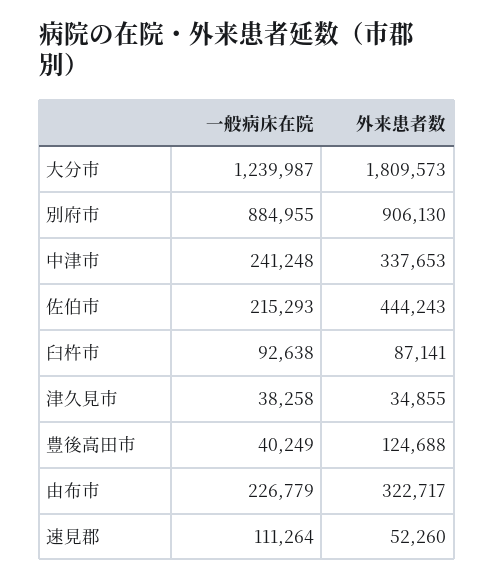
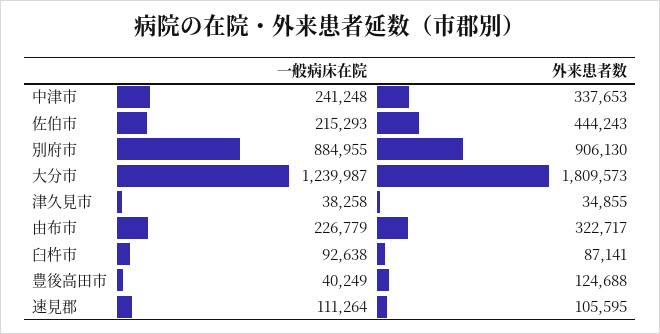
外来患者数, 速見郡: 52260 -> 105595

